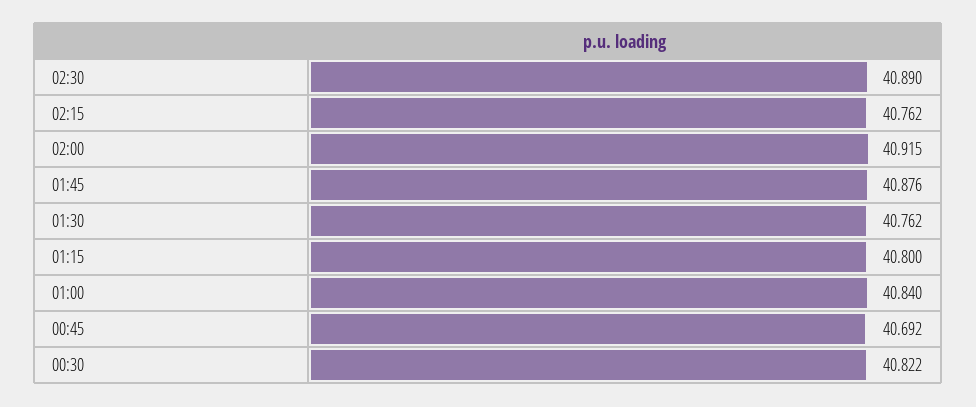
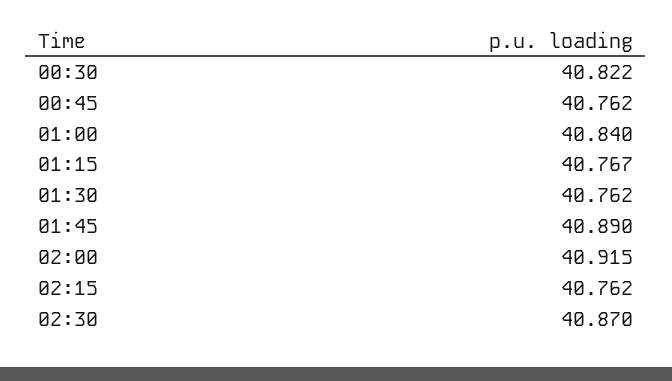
02:30: 40.89 -> 40.87
01:45: 40.876 -> 40.89
01:15: 40.8 -> 40.767
00:45: 40.692 -> 40.762

